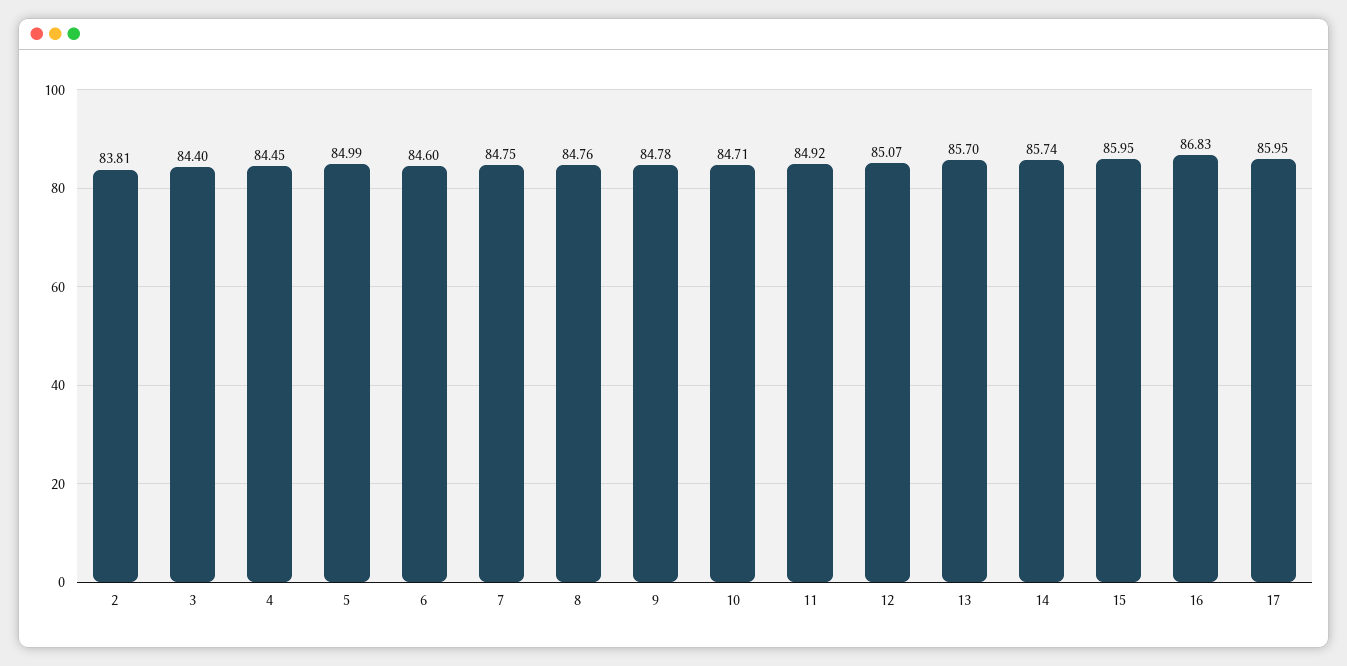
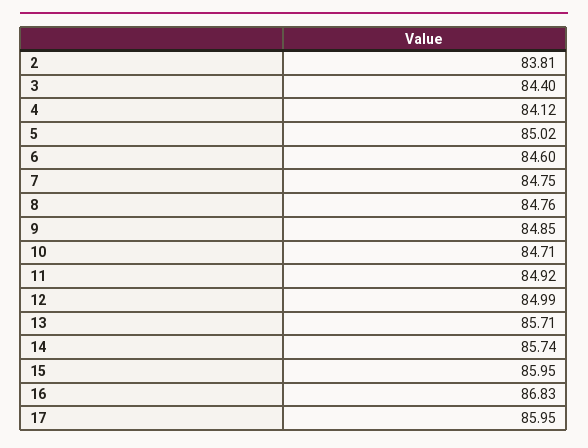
4: 84.45 -> 84.12
5: 84.99 -> 85.02
9: 84.78 -> 84.85
12: 85.07 -> 84.99
13: 85.7 -> 85.71

